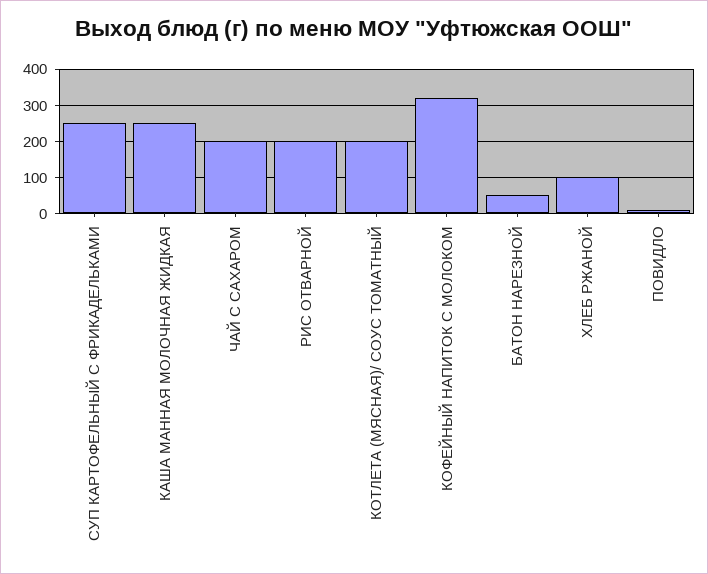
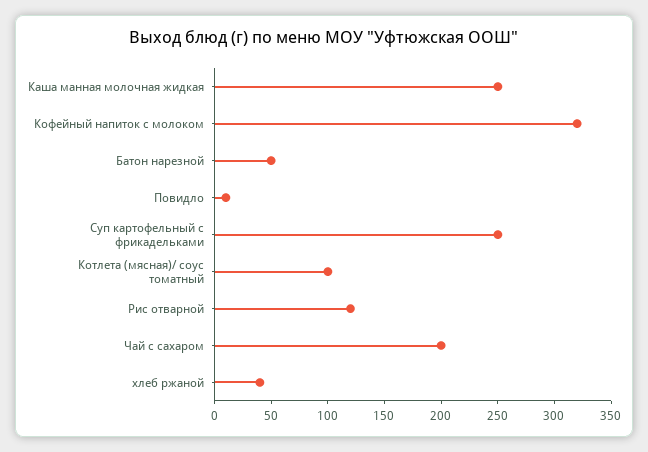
РИС ОТВАРНОЙ: 200 -> 120
КОТЛЕТА (МЯСНАЯ)/ СОУС ТОМАТНЫЙ: 200 -> 100
ХЛЕБ РЖАНОЙ: 100 -> 40

